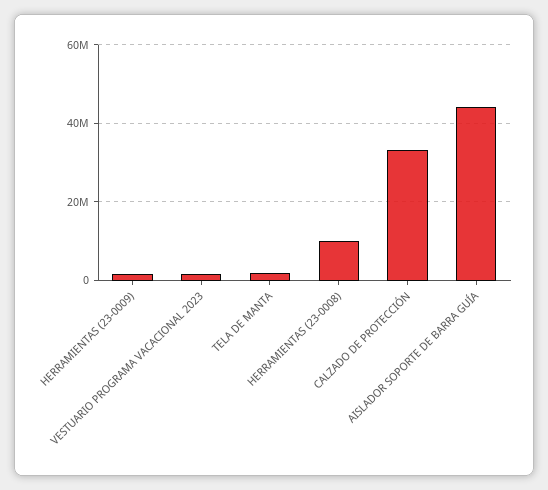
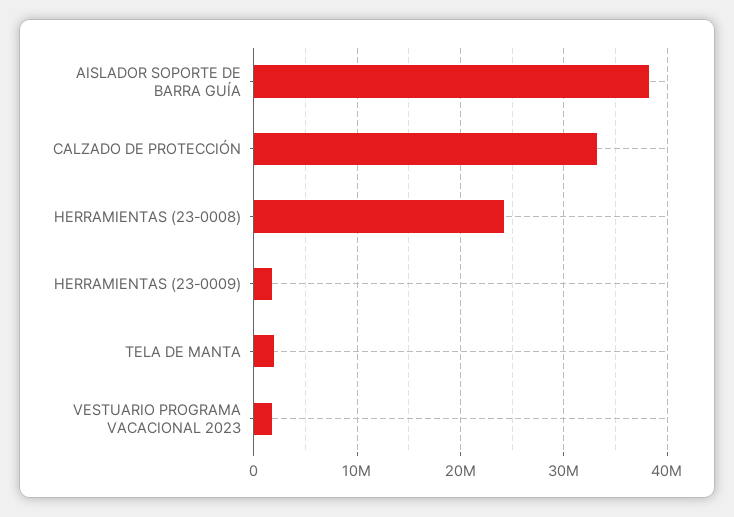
HERRAMIENTAS (23-0008): 10000000 -> 24000000
AISLADOR SOPORTE DE BARRA GUÍA: 44000000 -> 38000000

